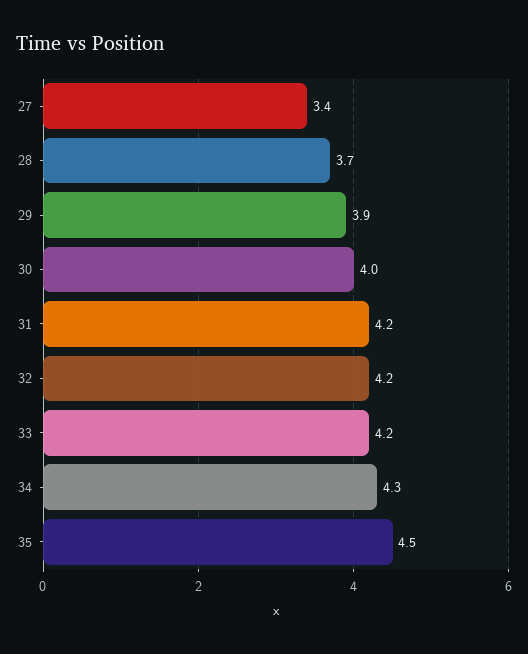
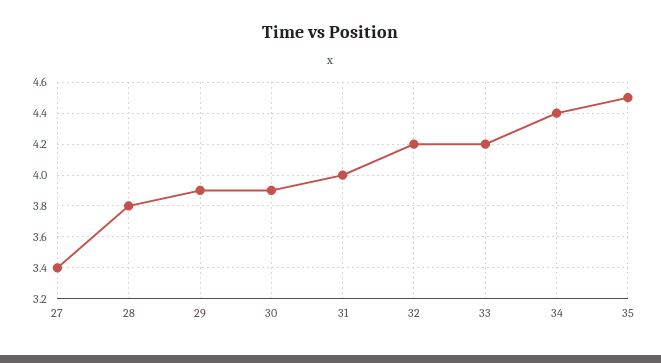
28: 3.7 -> 3.8
30: 4 -> 3.9
31: 4.2 -> 4
34: 4.3 -> 4.4

